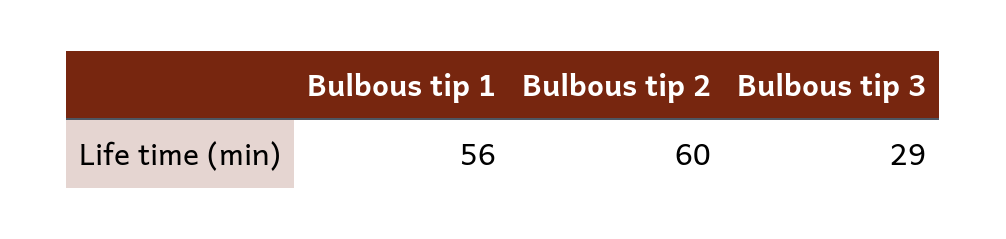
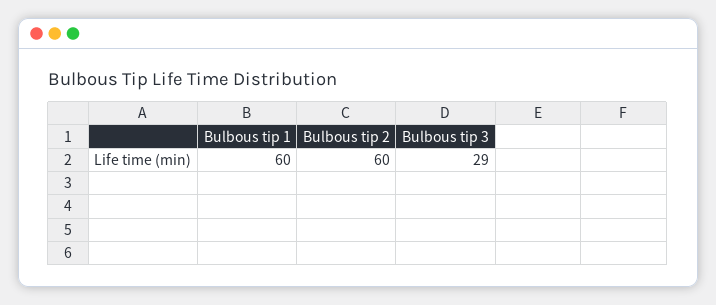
Bulbous tip 1: 56 -> 60

